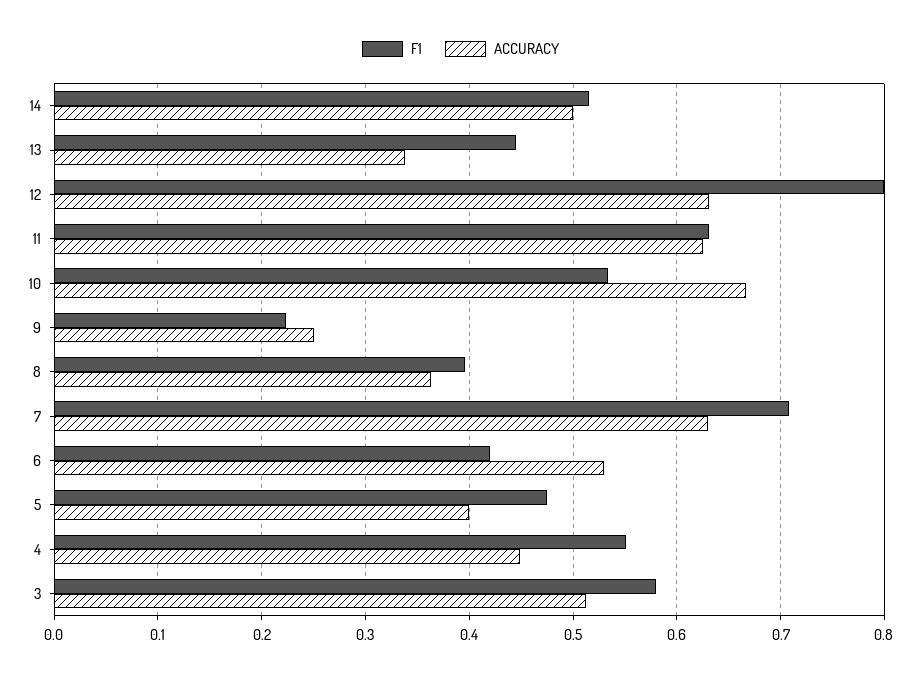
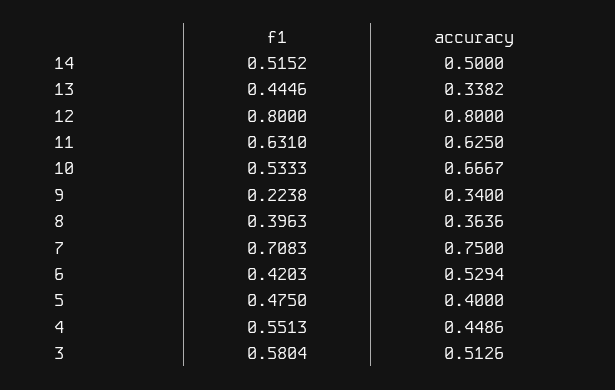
ACCURACY, 12: 0.63 -> 0.8
ACCURACY, 9: 0.25 -> 0.34
ACCURACY, 7: 0.63 -> 0.75

